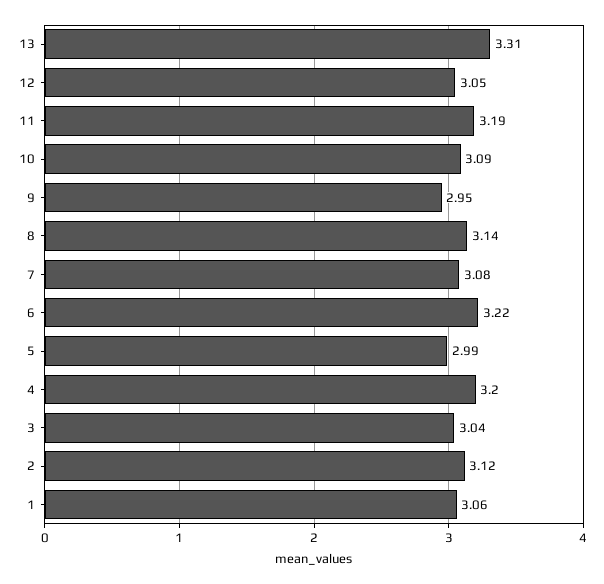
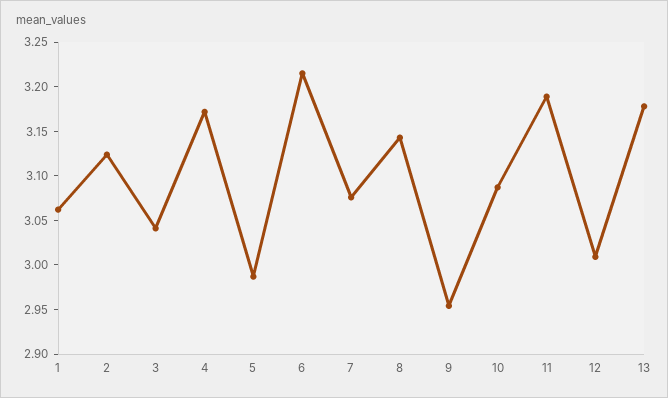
13: 3.31 -> 3.18
12: 3.05 -> 3.01
4: 3.2 -> 3.17

